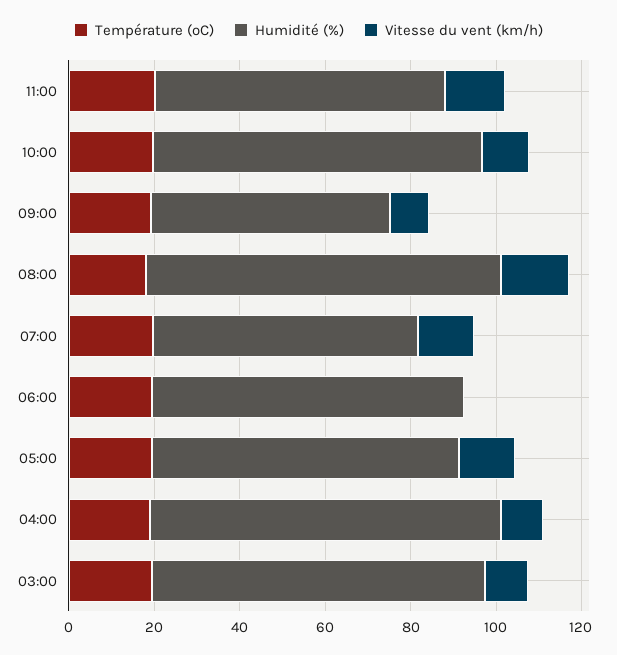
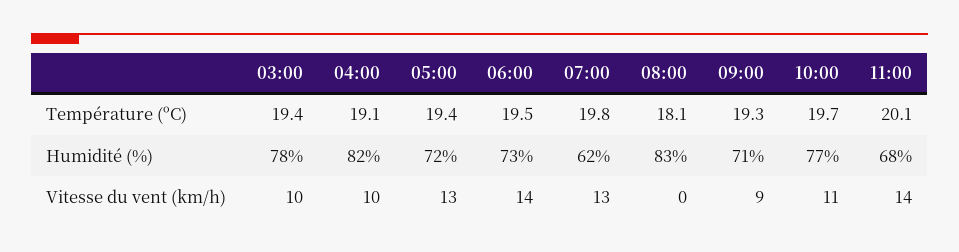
Humidité (%), 09:00: 55 -> 71
Vitesse du vent (km/h), 08:00: 15 -> 0
Vitesse du vent (km/h), 06:00: 0 -> 14

